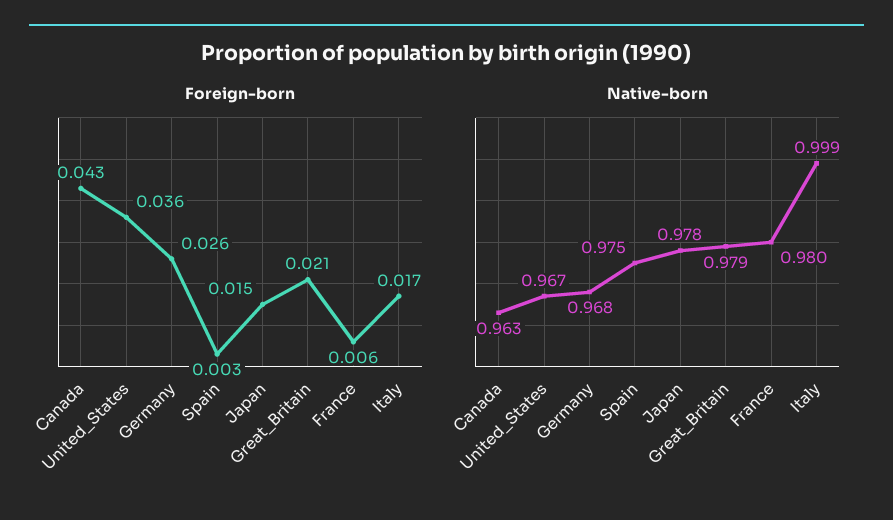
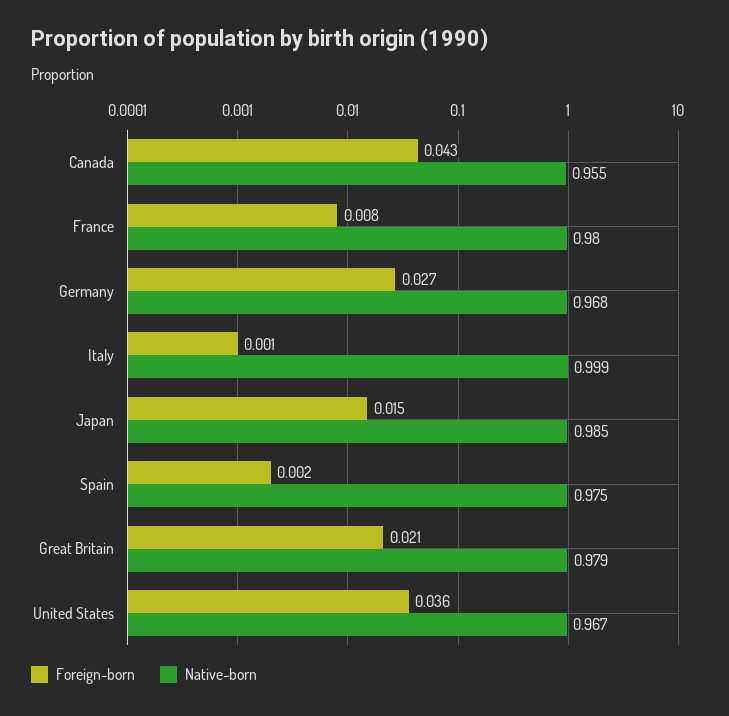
Foreign-born, Germany: 0.026 -> 0.027
Foreign-born, Spain: 0.003 -> 0.002
Foreign-born, France: 0.006 -> 0.008
Foreign-born, Italy: 0.017 -> 0.001
Native-born, Canada: 0.963 -> 0.955
Native-born, Japan: 0.978 -> 0.985

